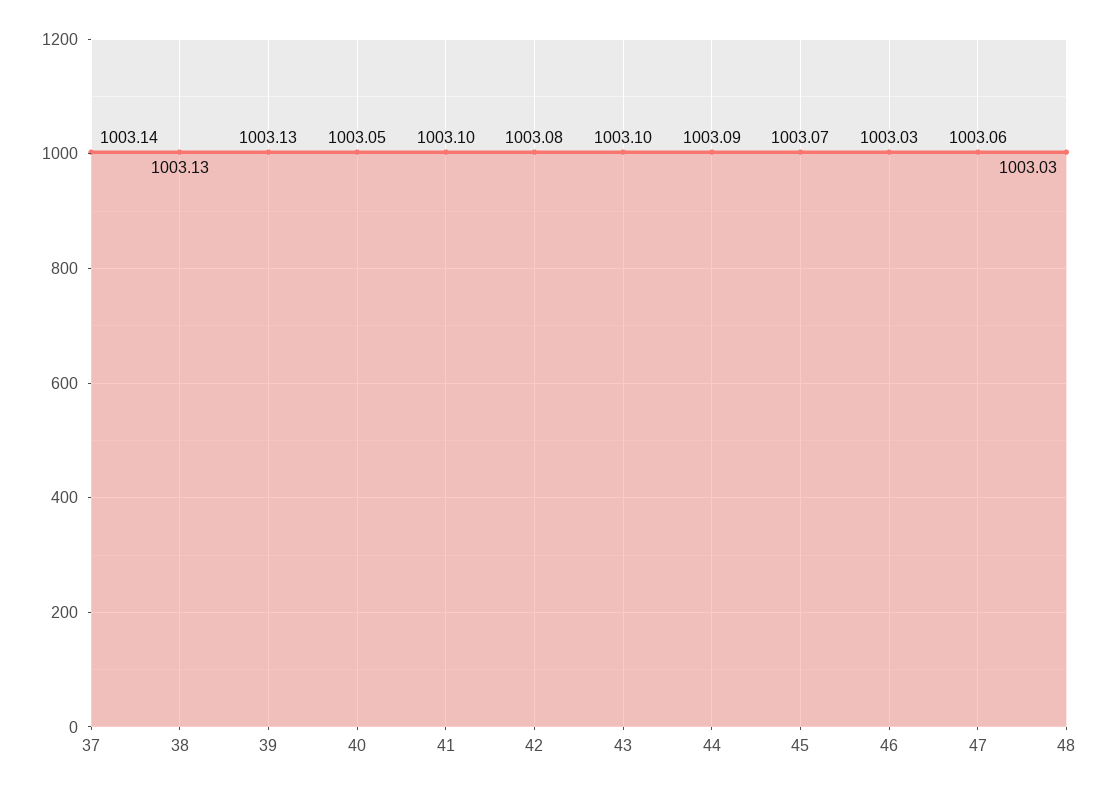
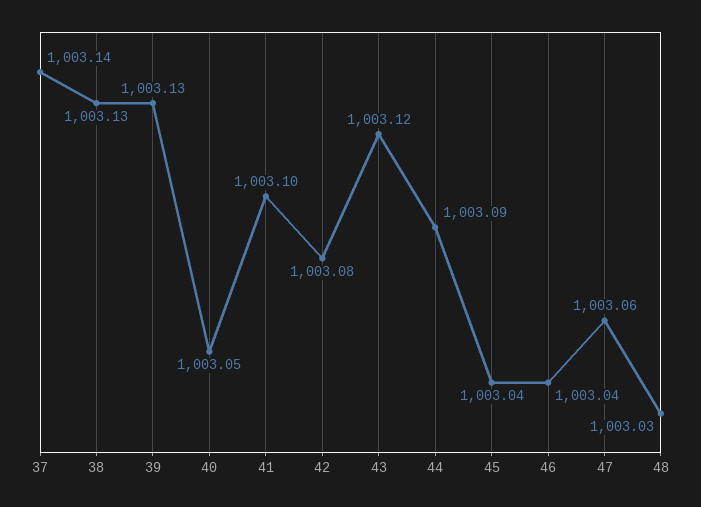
43: 1003.1 -> 1003.12
45: 1003.07 -> 1003.04
46: 1003.03 -> 1003.04

